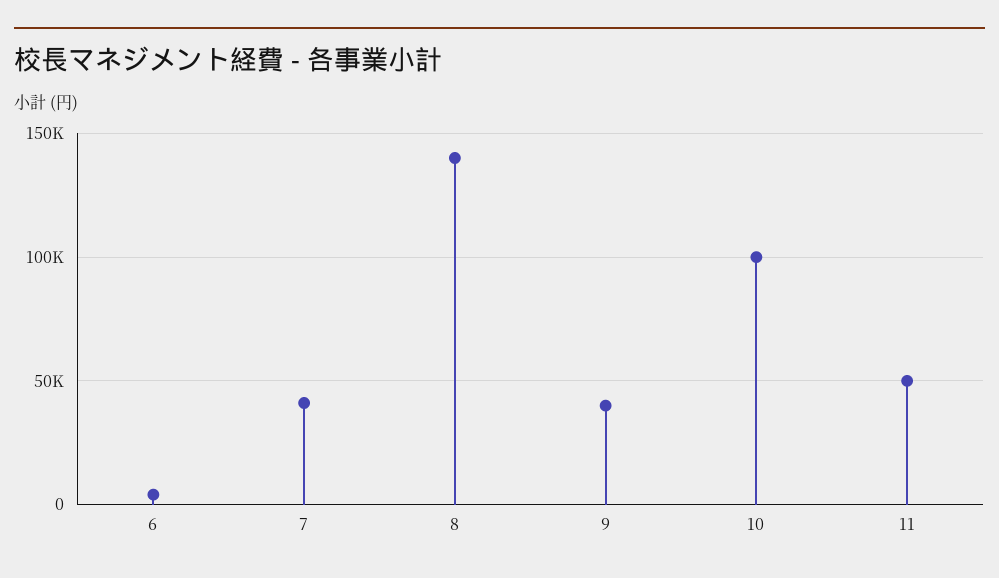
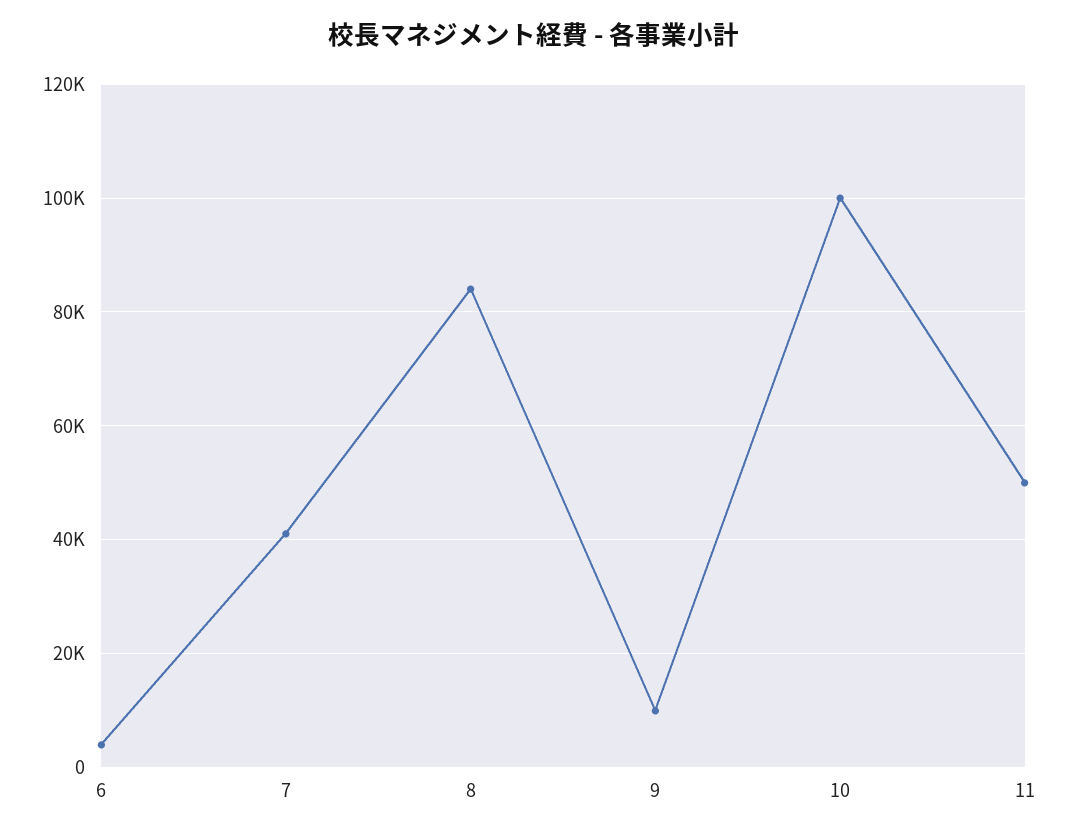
8: 140000 -> 84000
9: 40000 -> 10000

